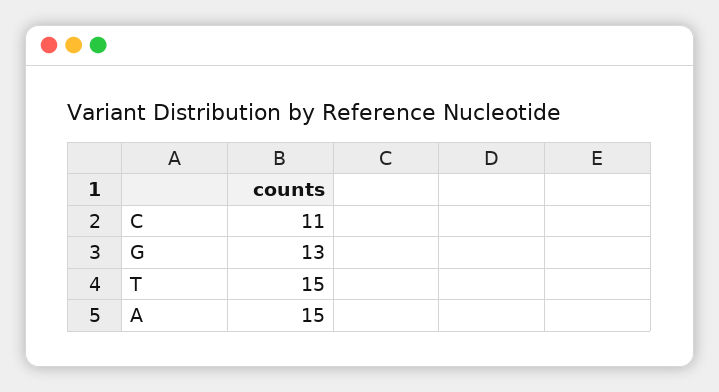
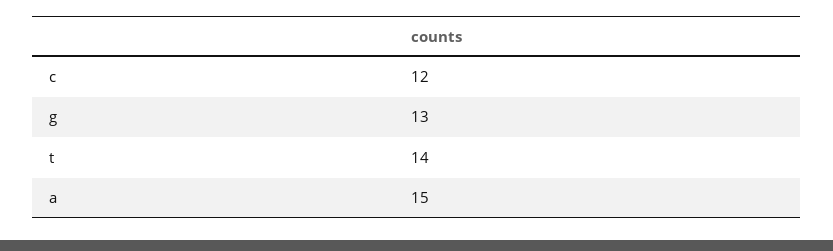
C: 11 -> 12
T: 15 -> 14

